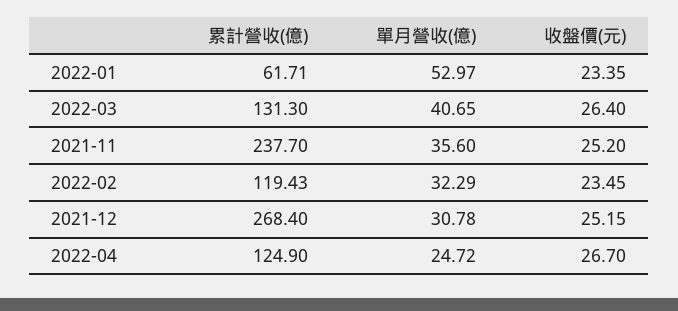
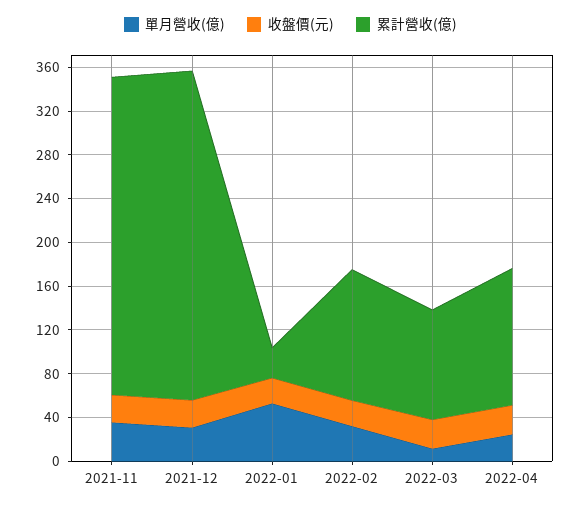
累計營收(億), 2022-01: 61.71 -> 30
累計營收(億), 2022-03: 131.3 -> 100
單月營收(億), 2022-03: 40.65 -> 10
累計營收(億), 2021-11: 237.7 -> 290
累計營收(億), 2021-12: 268.4 -> 300

